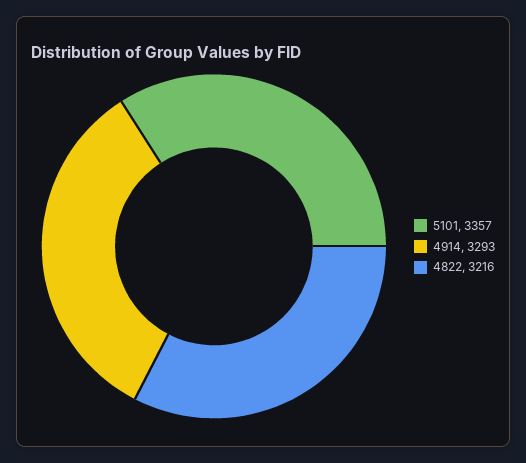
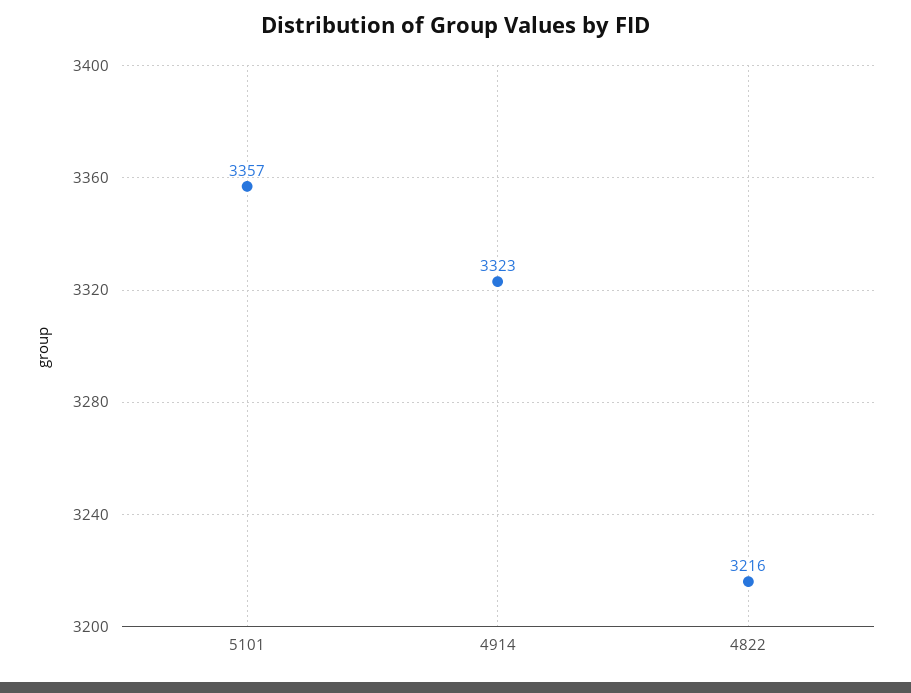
4914: 3293 -> 3323

